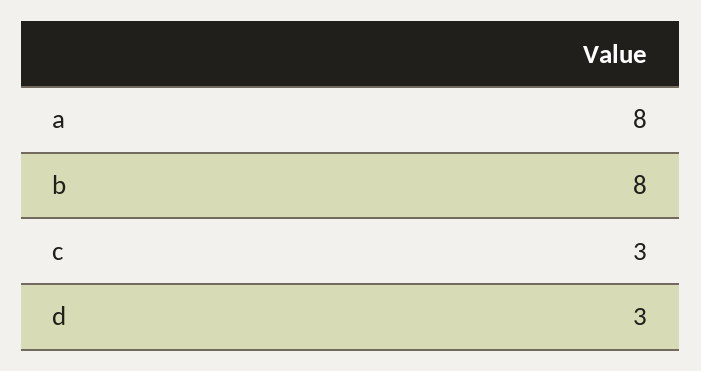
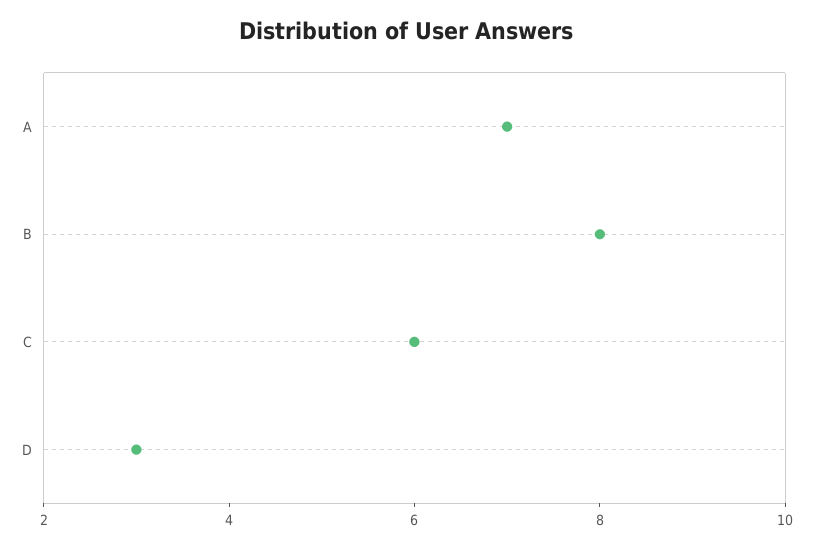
a: 8 -> 7
c: 3 -> 6

